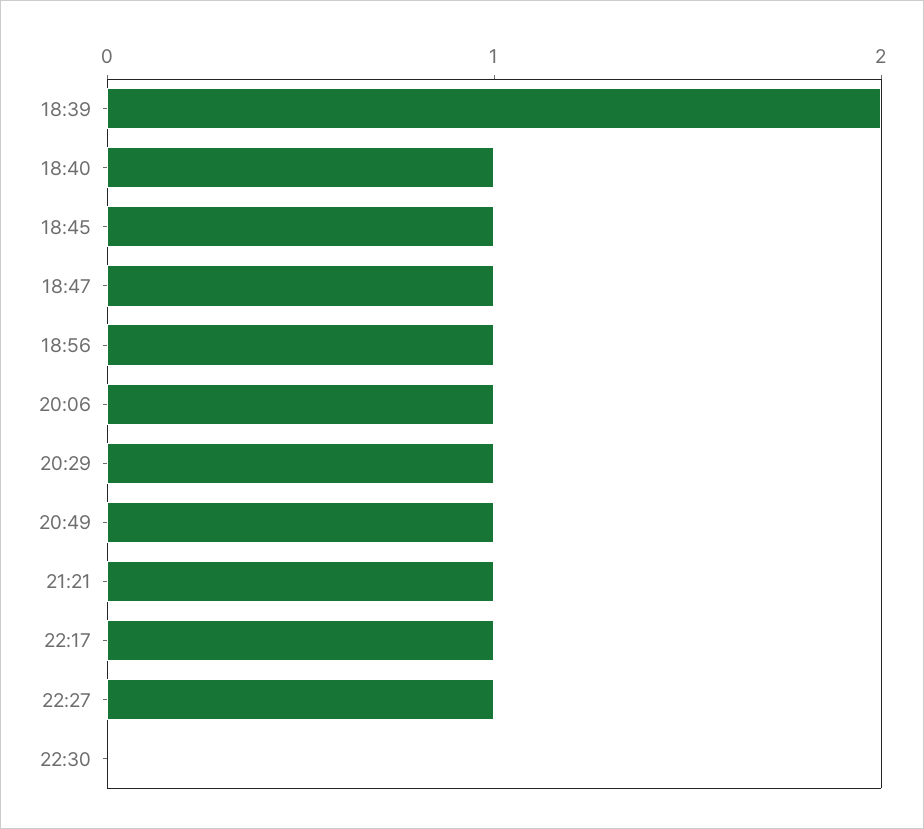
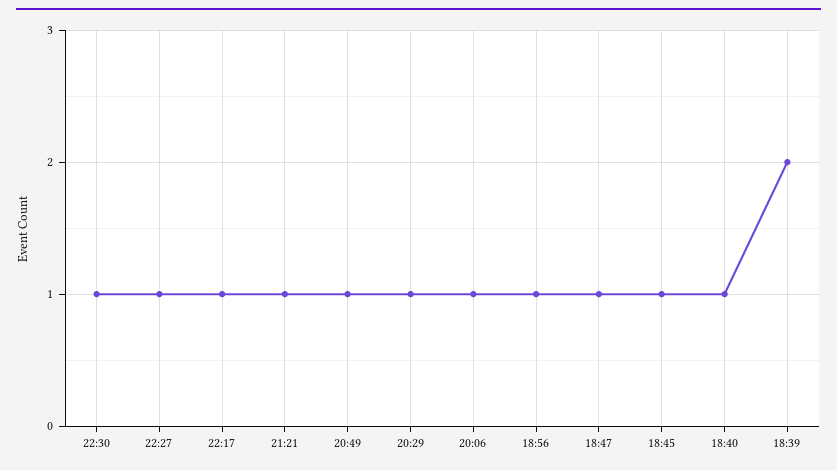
22:30: 0 -> 1

